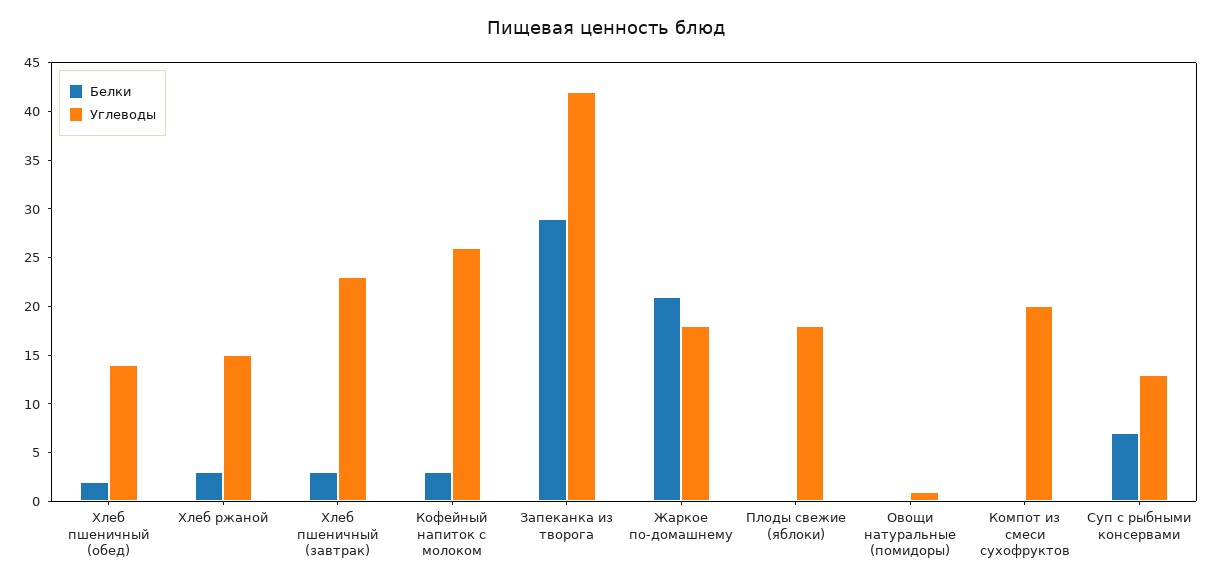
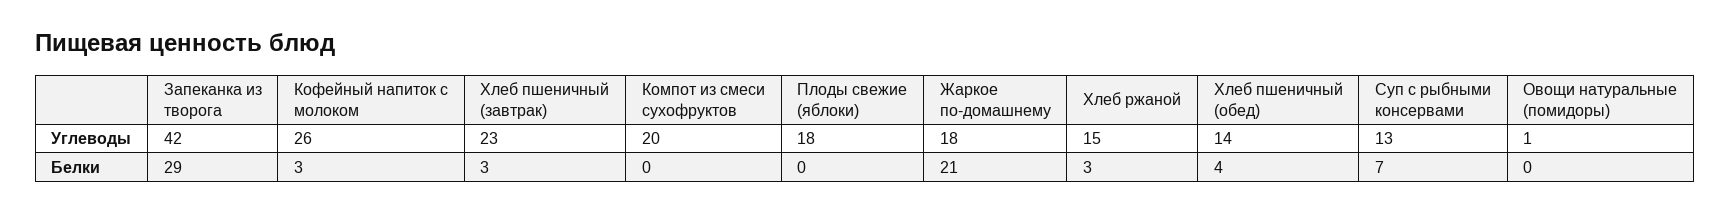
Белки, Хлеб пшеничный (обед): 2 -> 4

